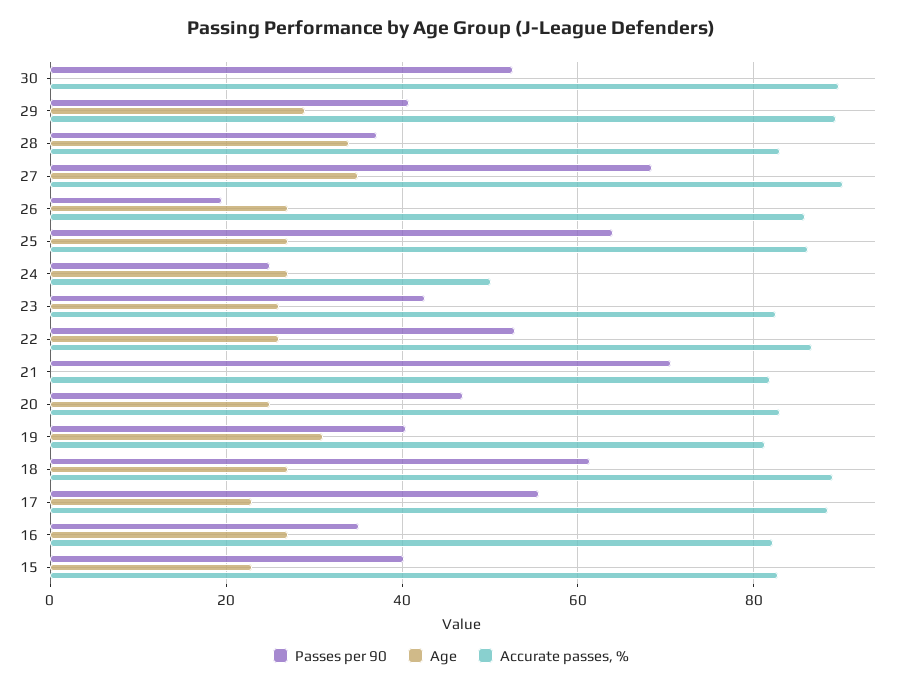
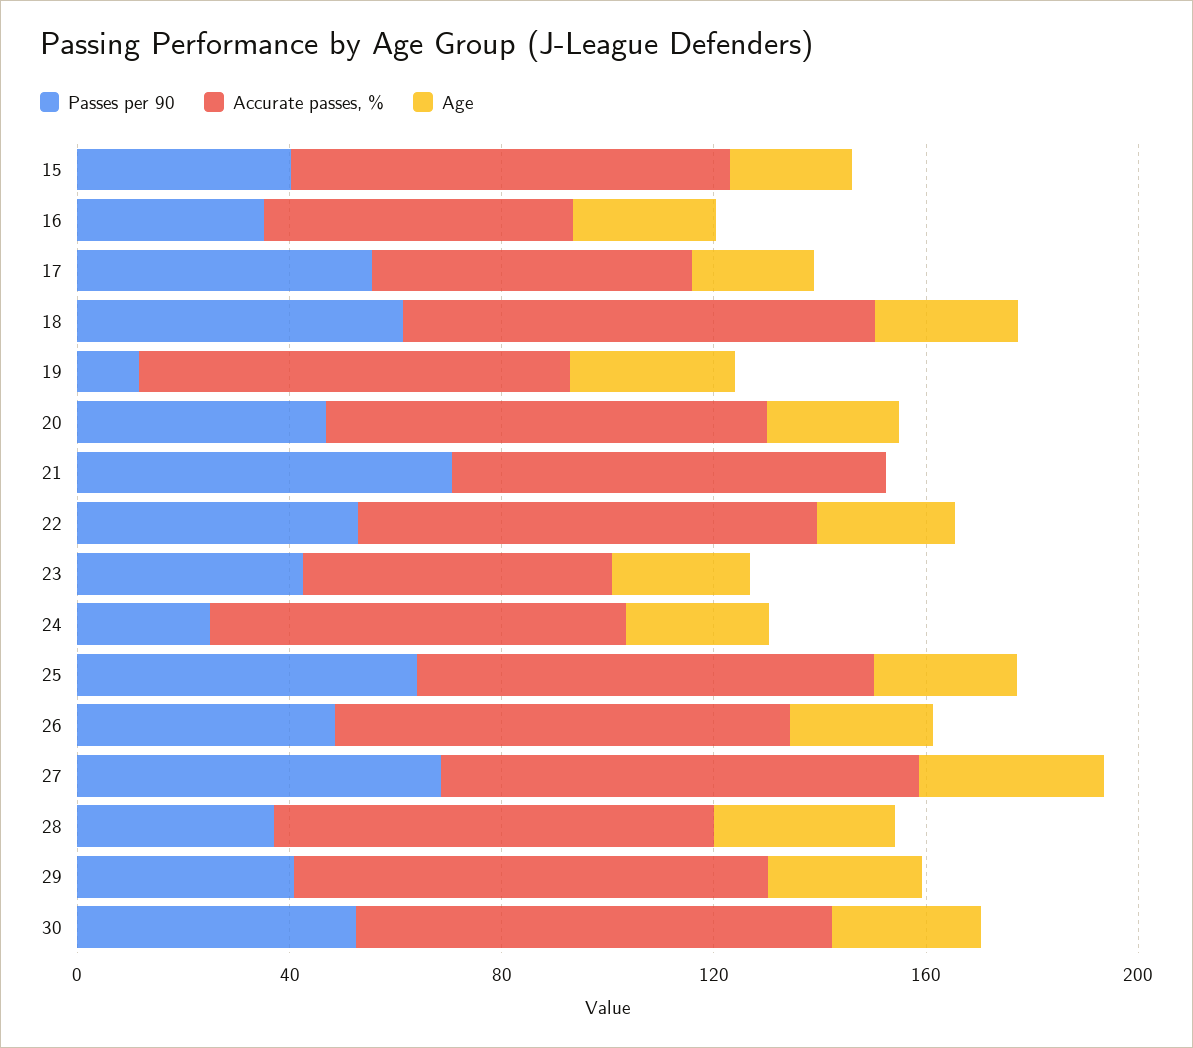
Age, 30: 0 -> 30
Passes per 90, 26: 20 -> 50
Accurate passes, %, 24: 50 -> 80
Accurate passes, %, 23: 82 -> 60
Passes per 90, 19: 40 -> 10
Accurate passes, %, 17: 88 -> 60
Accurate passes, %, 16: 82 -> 60

